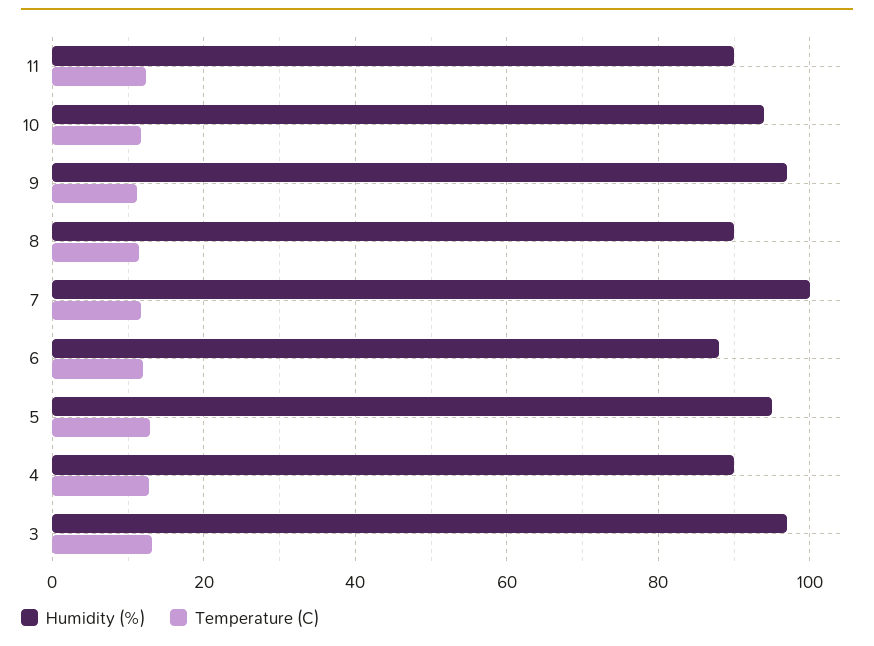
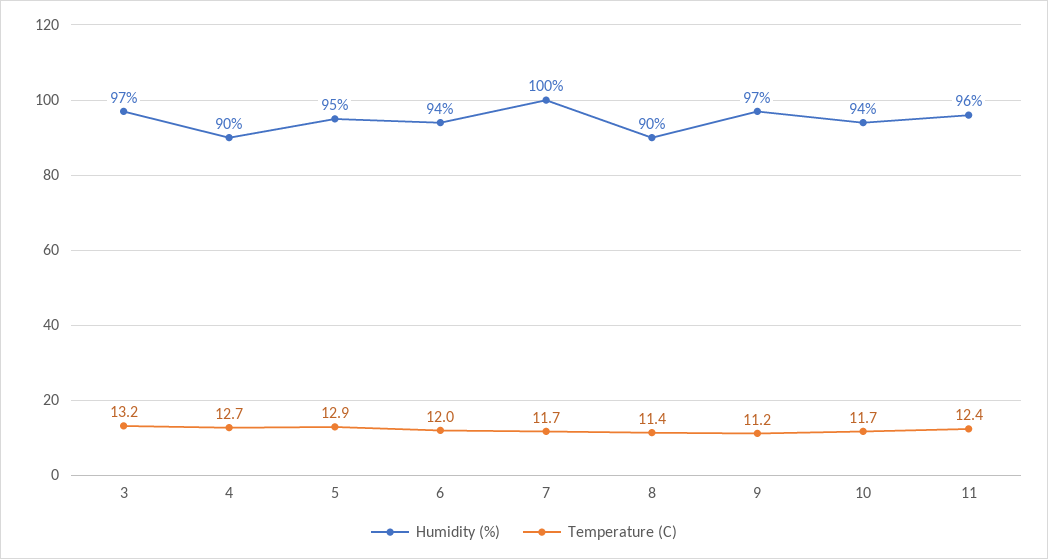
Humidity (%), 11: 90 -> 96
Humidity (%), 6: 88 -> 94

